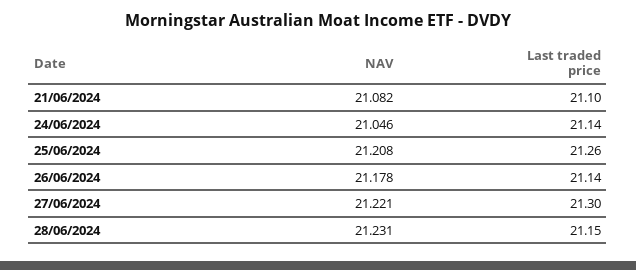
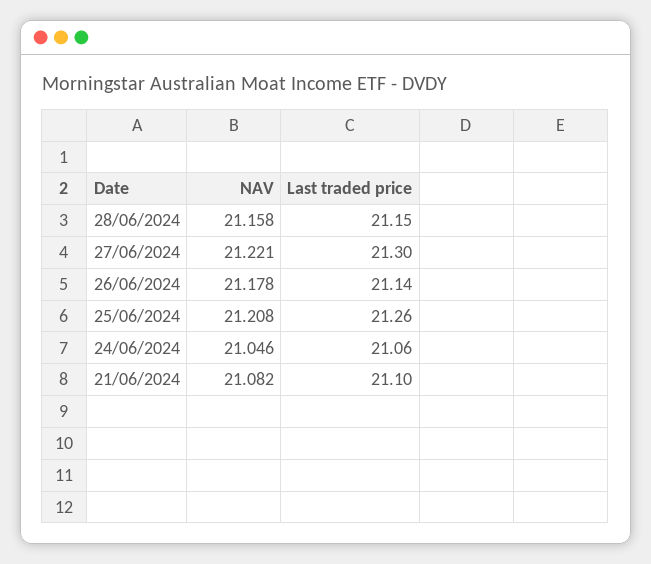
Last traded price, 24/06/2024: 21.14 -> 21.06
NAV, 28/06/2024: 21.231 -> 21.158

